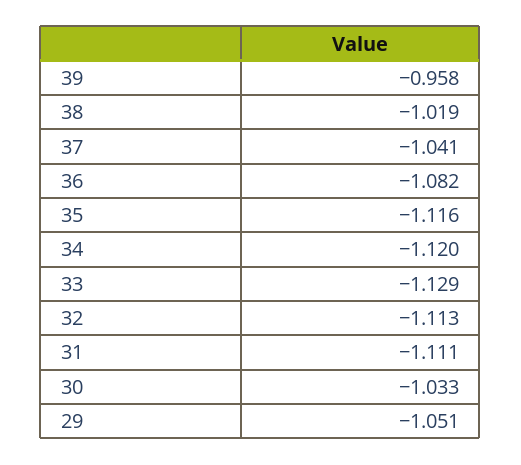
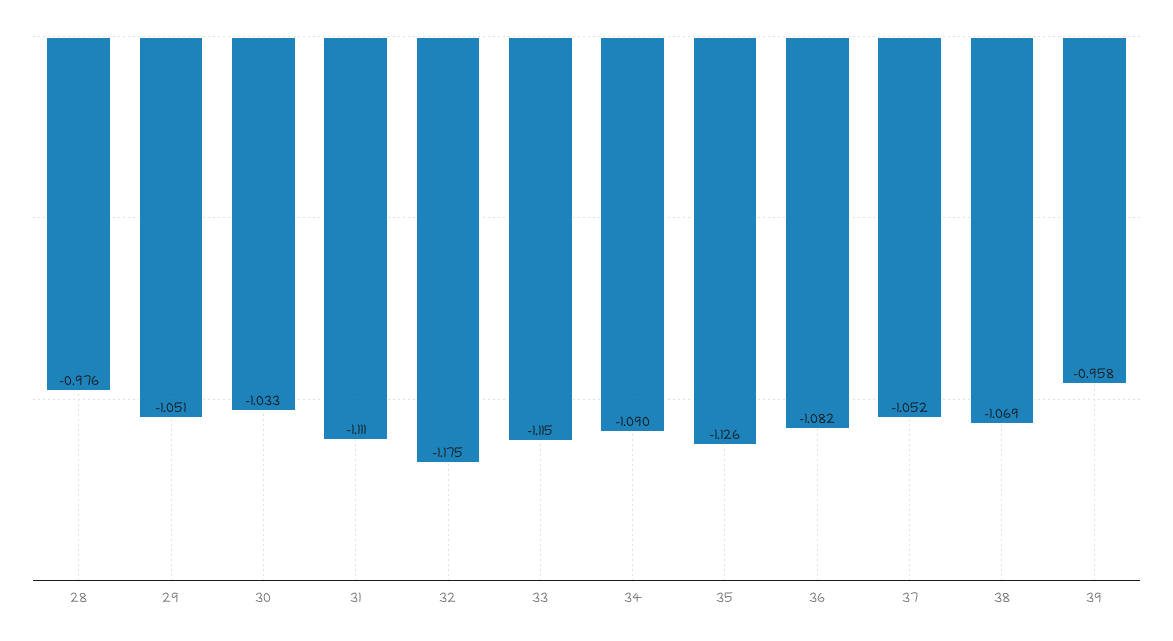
38: -1.019 -> -1.069
37: -1.041 -> -1.052
35: -1.116 -> -1.126
34: -1.12 -> -1.09
33: -1.129 -> -1.115
32: -1.113 -> -1.175
28: none -> -0.976

